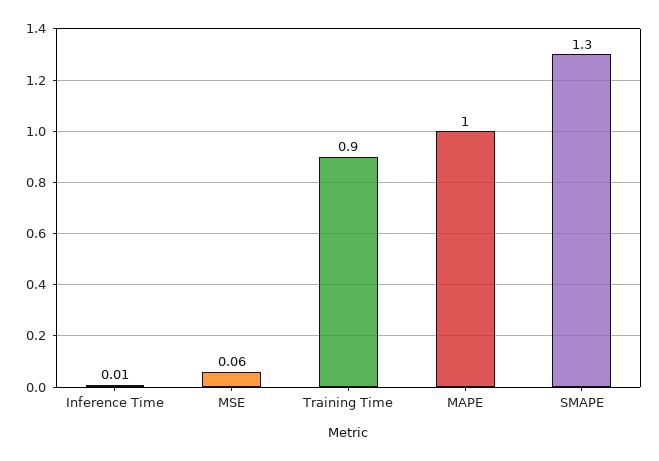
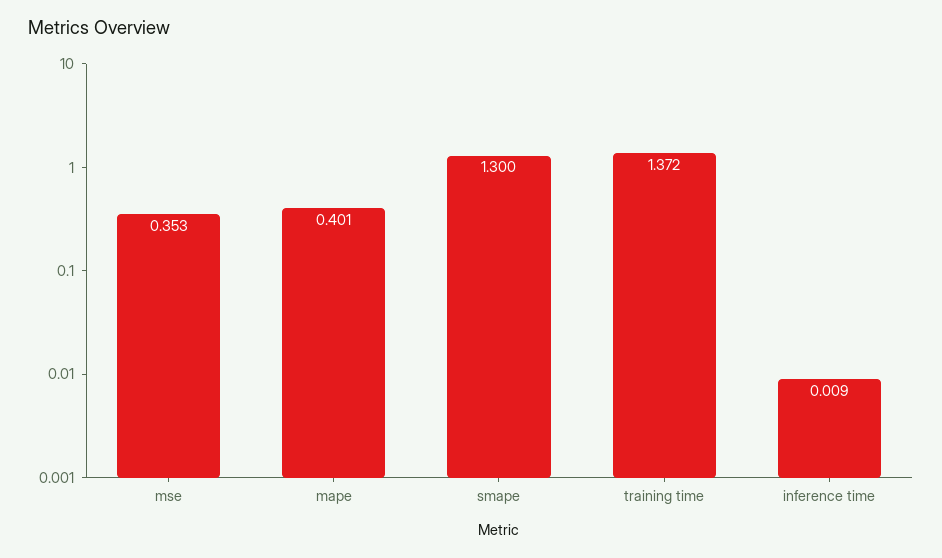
MSE: 0.06 -> 0.353
Training Time: 0.9 -> 1.372
MAPE: 1 -> 0.401

